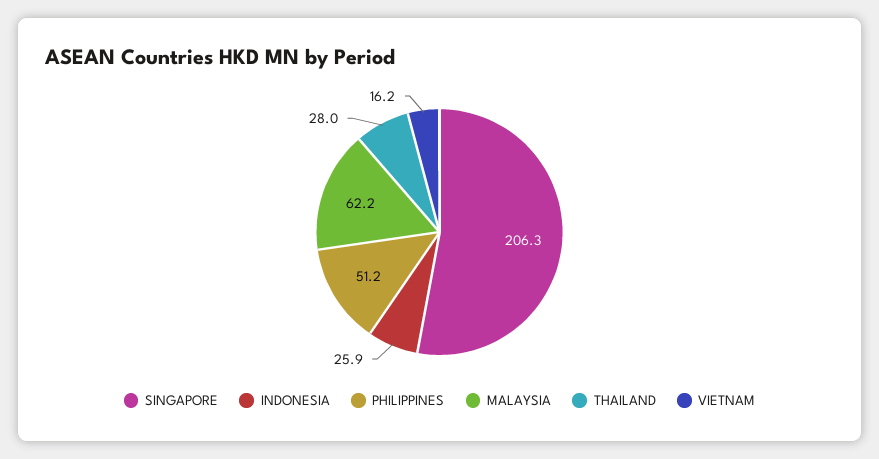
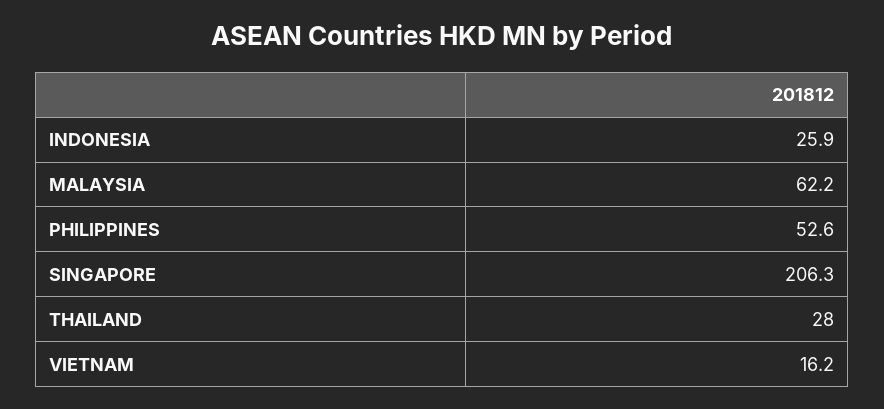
PHILIPPINES: 51.2 -> 52.6

